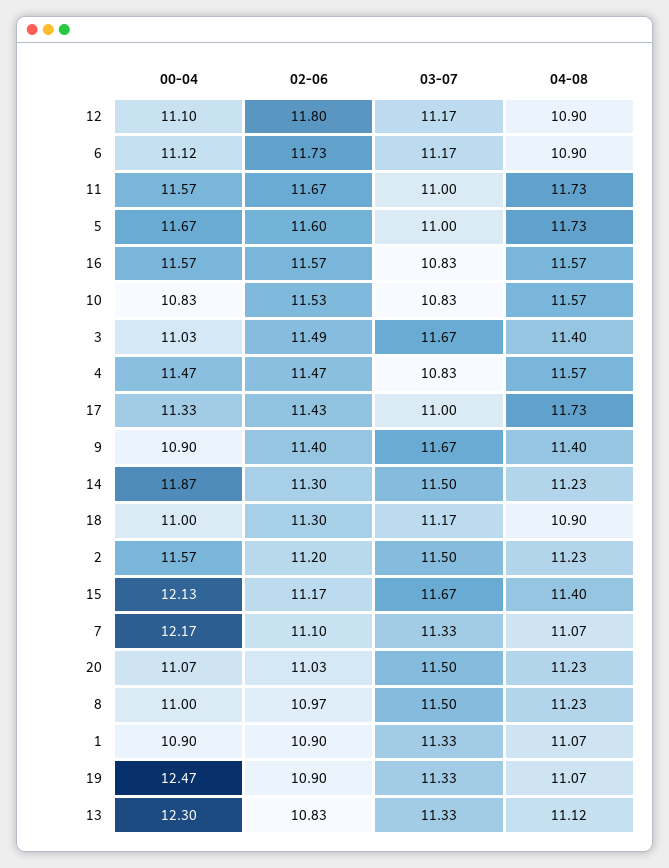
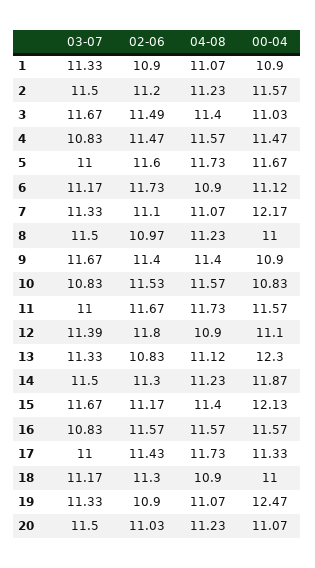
03-07, 12: 11.17 -> 11.39

